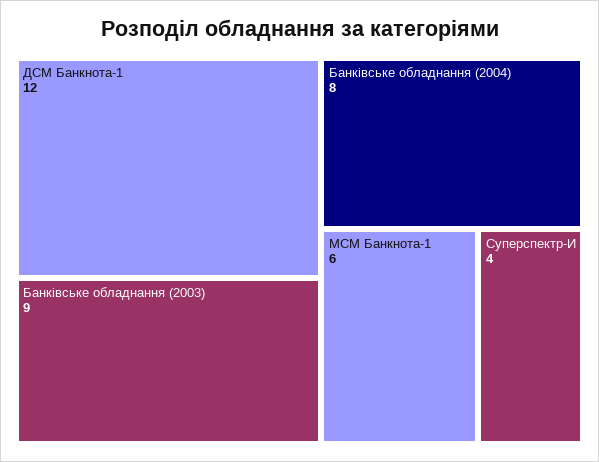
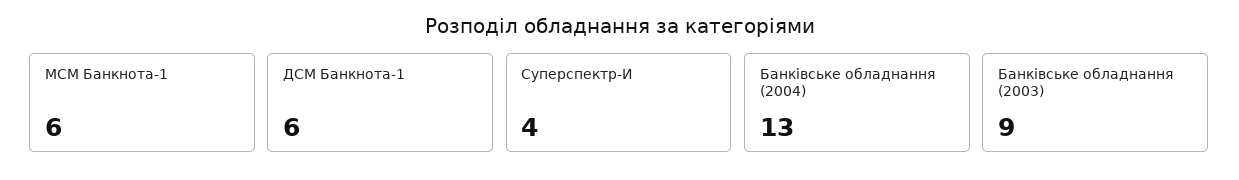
ДСМ Банкнота-1: 12 -> 6
Банківське обладнання (2004): 8 -> 13

